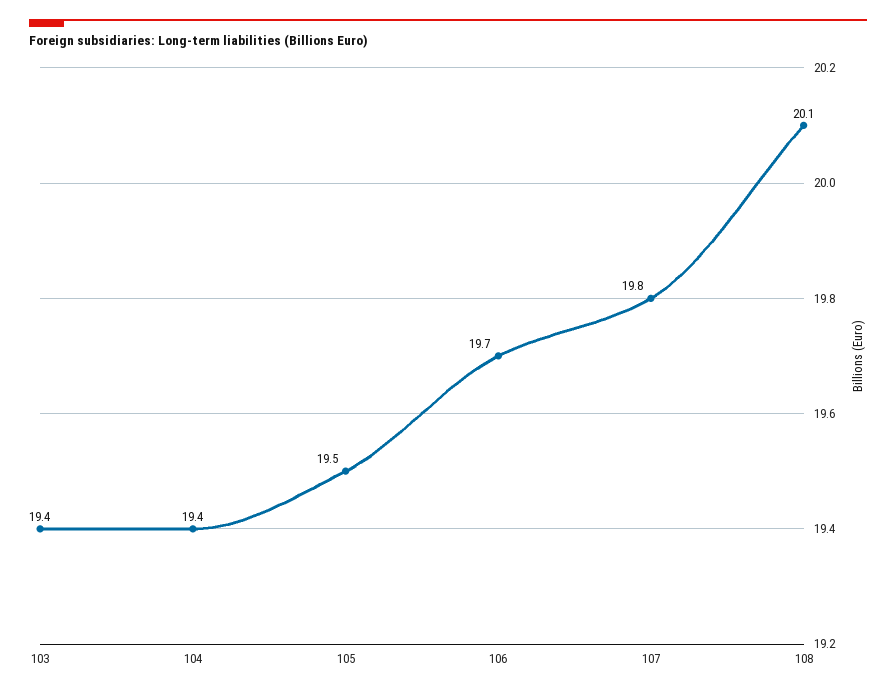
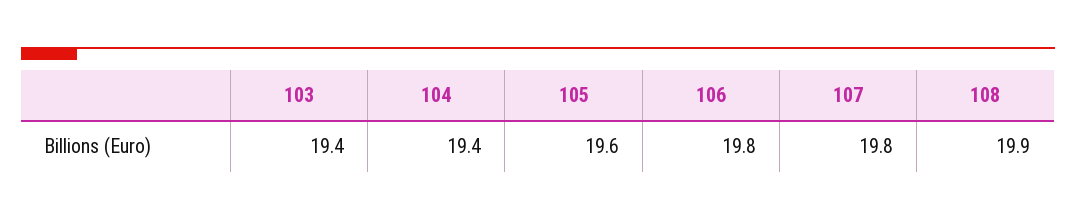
105: 19.5 -> 19.6
106: 19.7 -> 19.8
108: 20.1 -> 19.9

